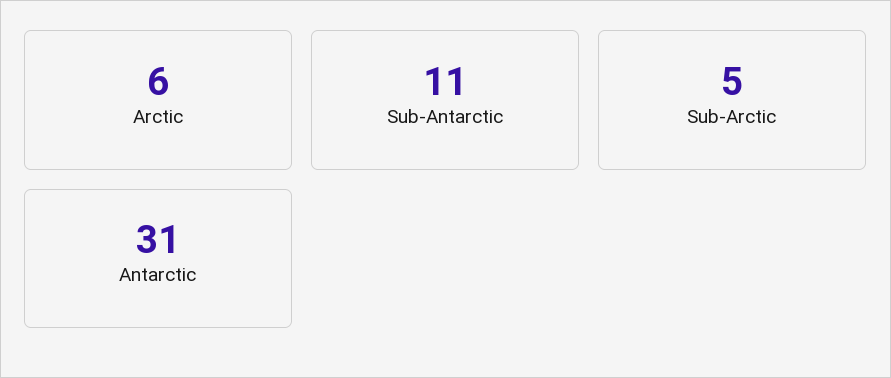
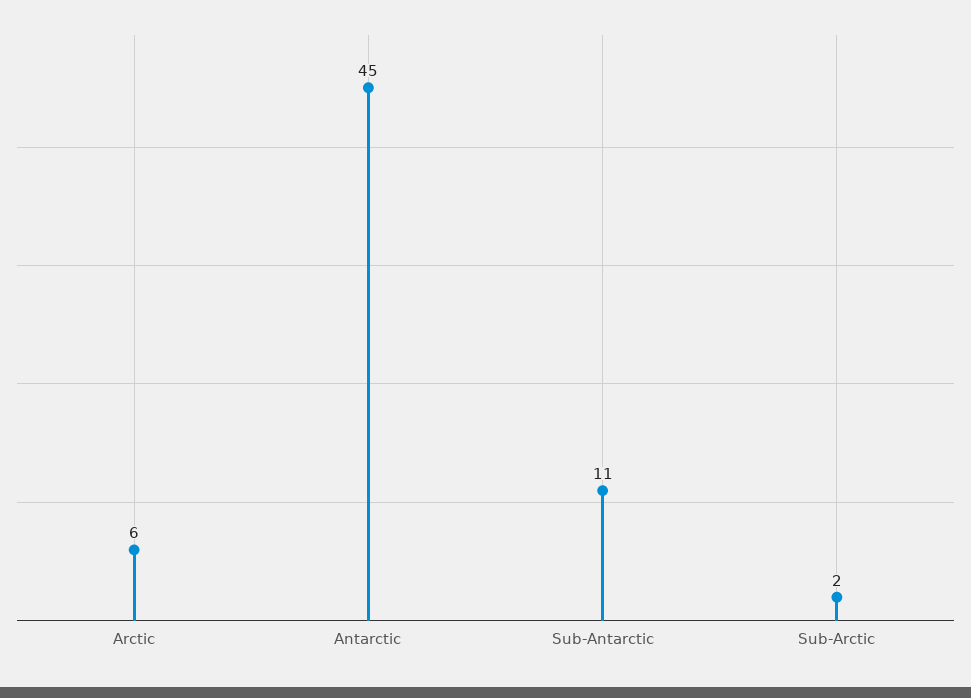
Sub-Arctic: 5 -> 2
Antarctic: 31 -> 45

